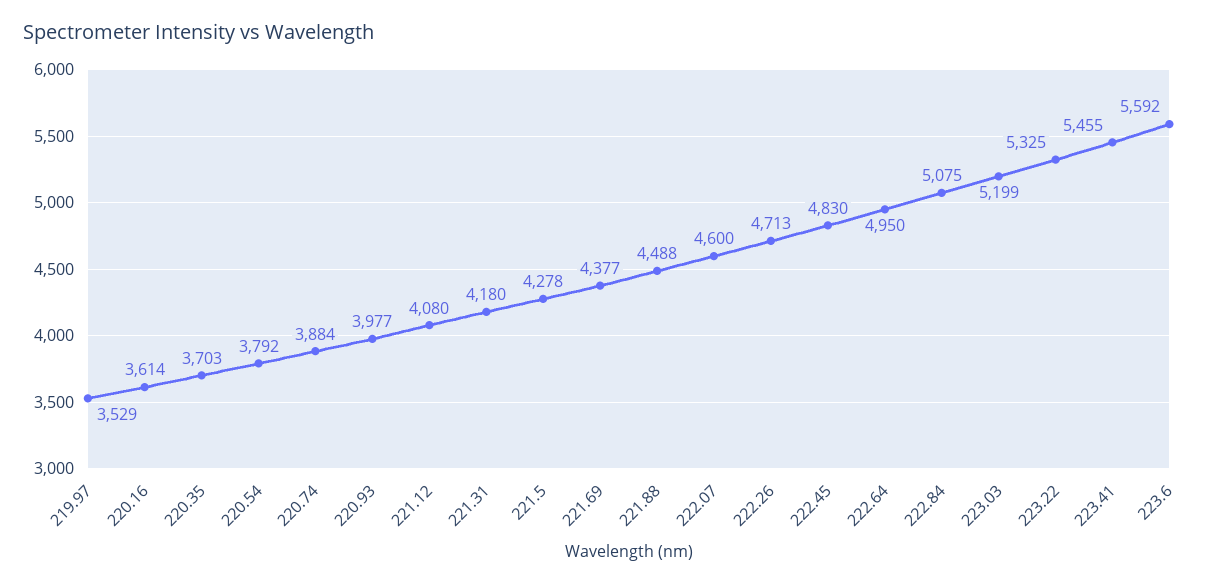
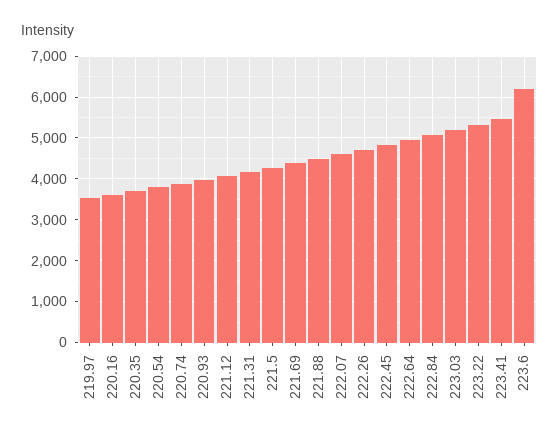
223.6: 5592 -> 6200

